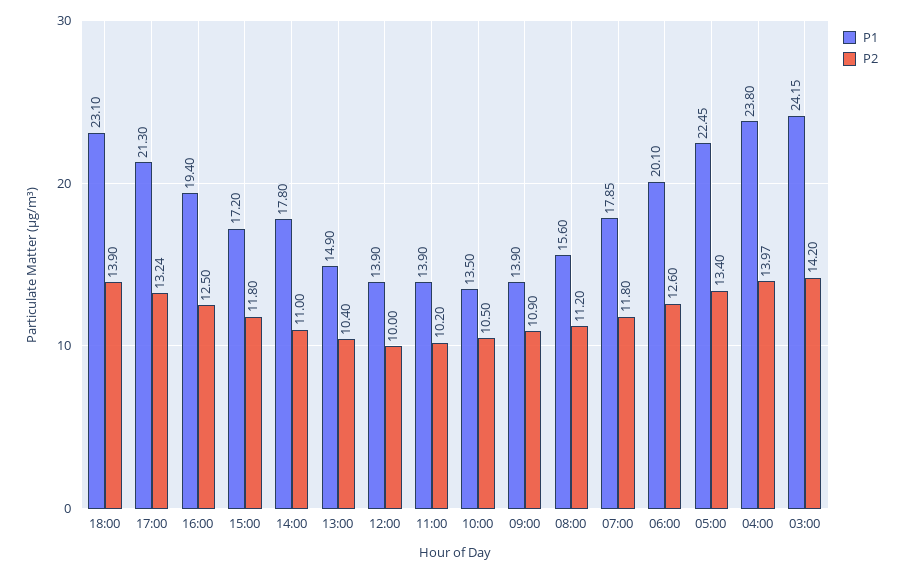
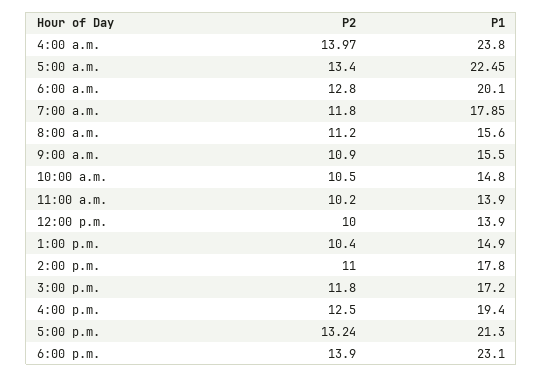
P1, 10:00: 13.5 -> 14.8
P1, 09:00: 13.9 -> 15.5
P2, 06:00: 12.6 -> 12.8
P1, 03:00: 24.15 -> none
P2, 03:00: 14.2 -> none

